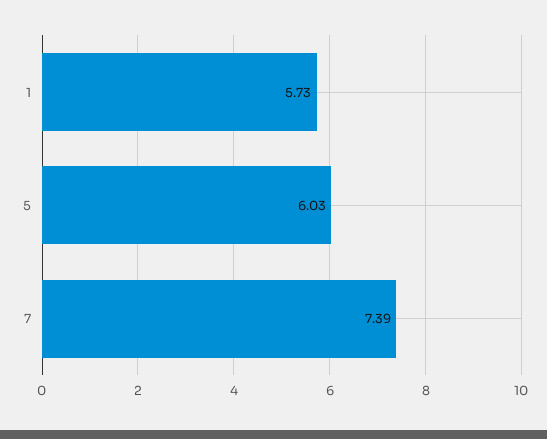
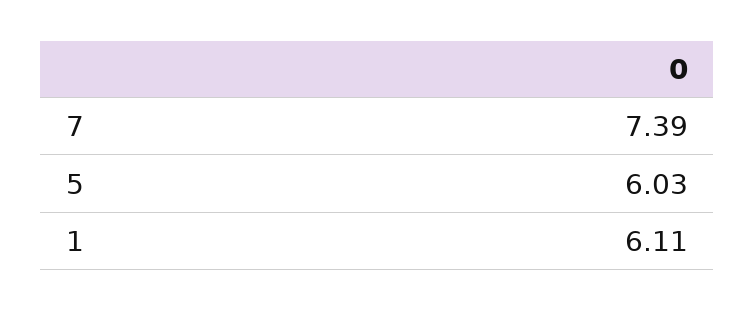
1: 5.73 -> 6.11

